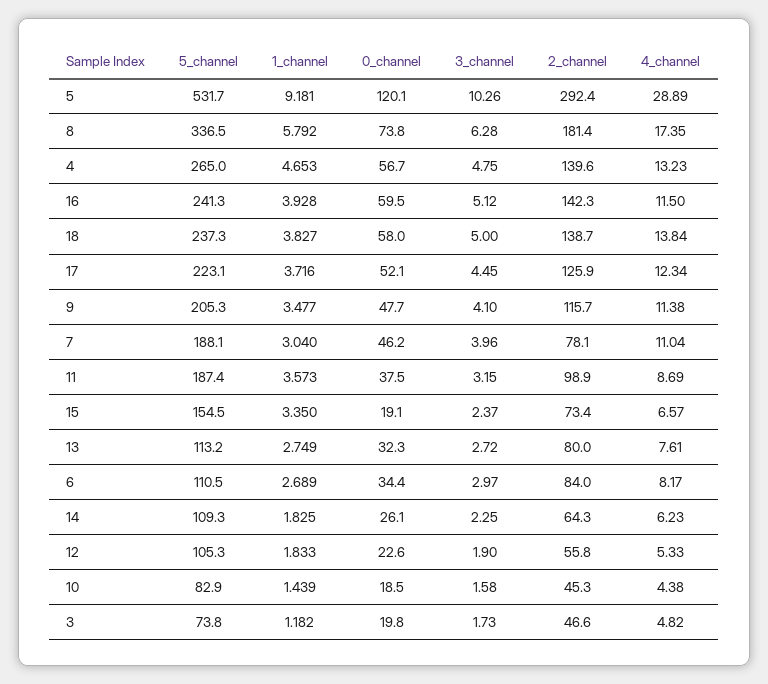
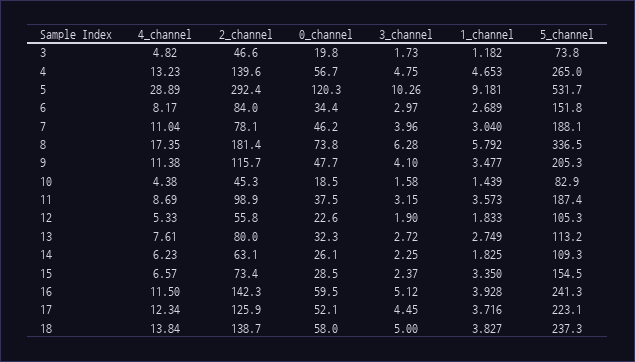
0_channel, 5: 120.1 -> 120.3
0_channel, 15: 19.1 -> 28.5
5_channel, 6: 110.5 -> 151.8
2_channel, 14: 64.3 -> 63.1

